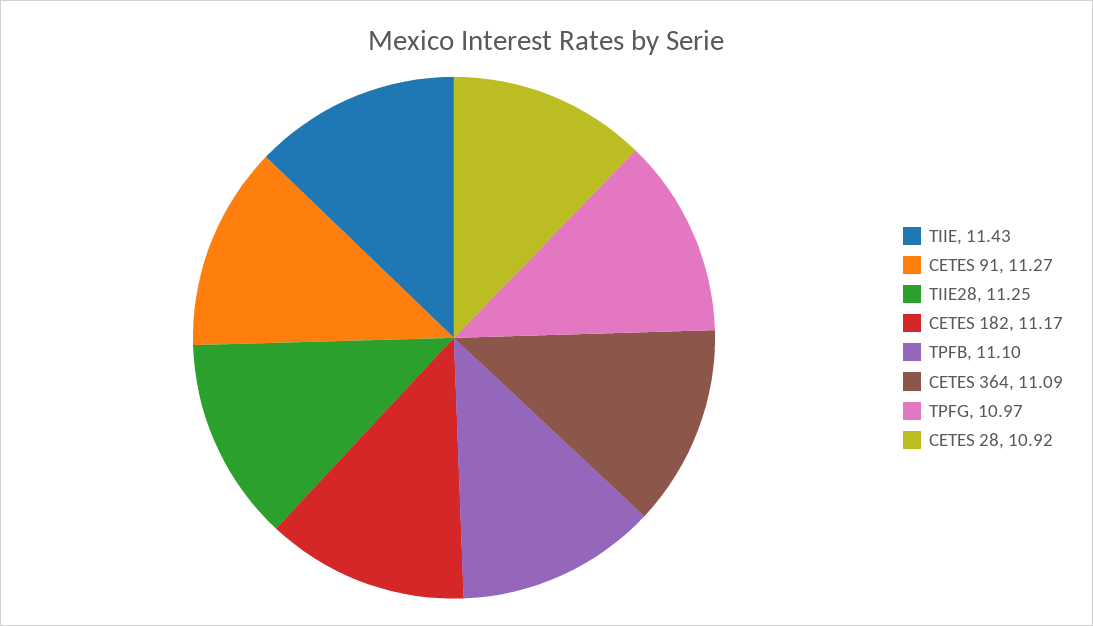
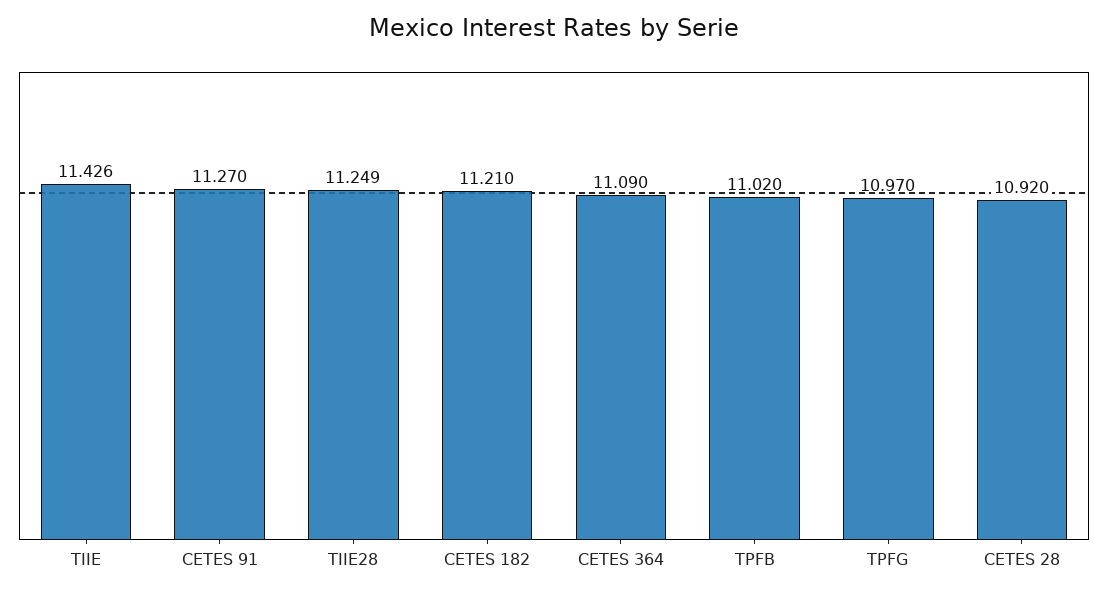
CETES 182: 11.17 -> 11.21
TPFB: 11.1 -> 11.02

